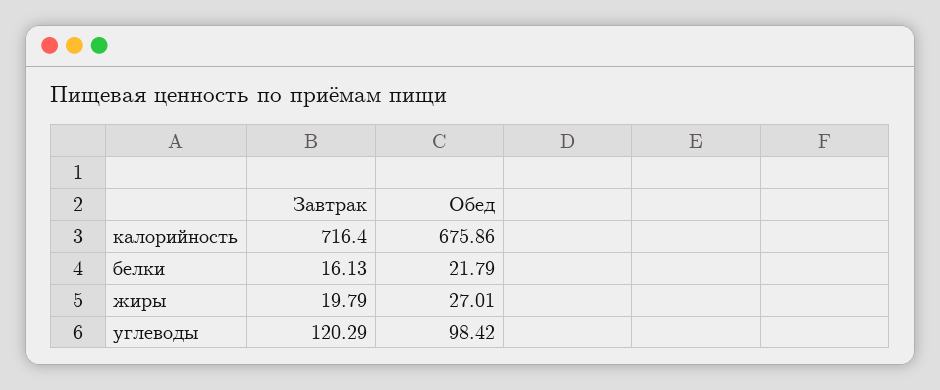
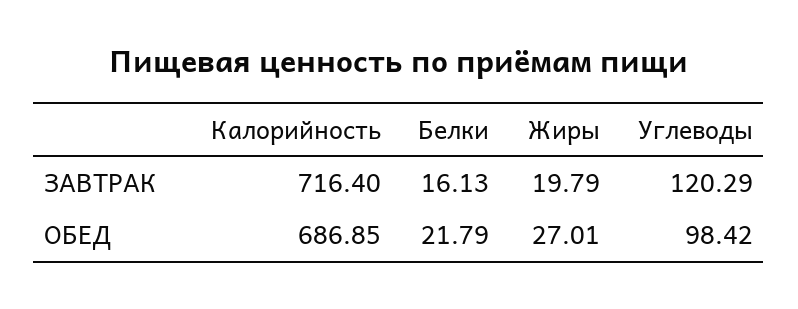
Обед, калорийность: 675.86 -> 686.85

